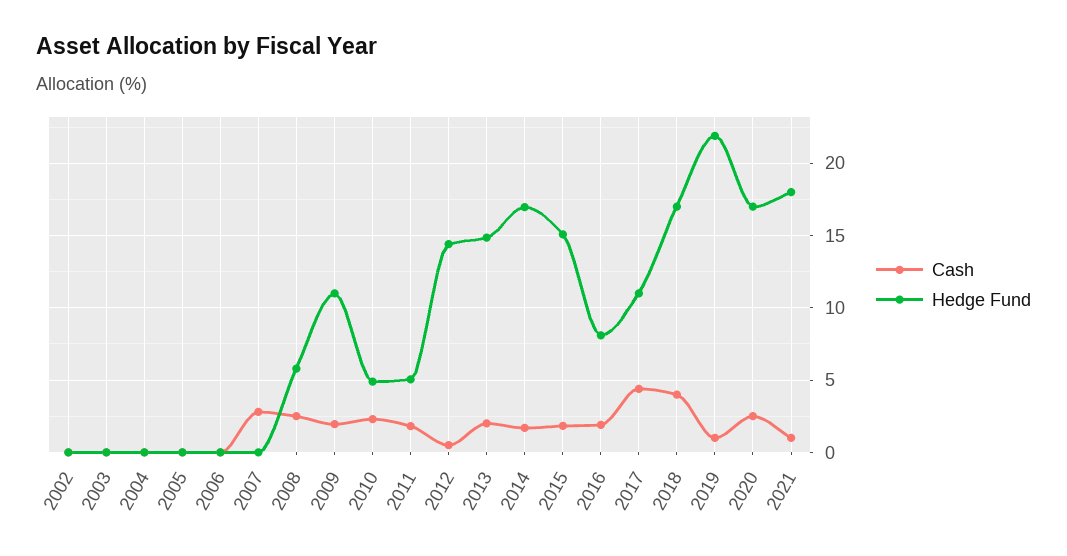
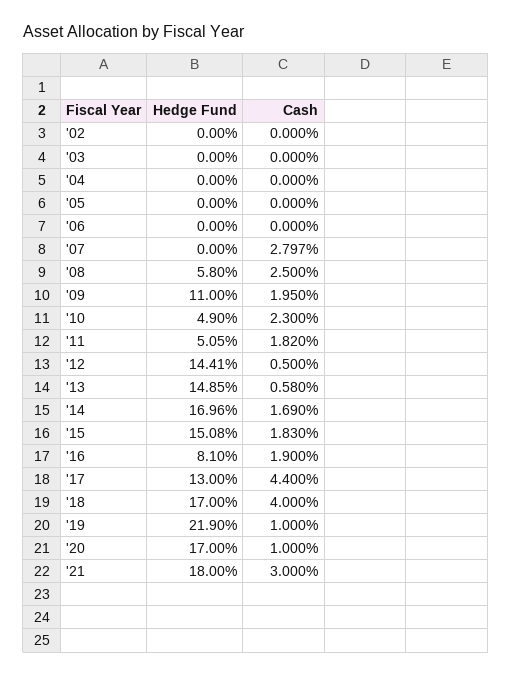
Cash, 2013: 2 -> 0.58
Hedge Fund, 2017: 11 -> 13
Cash, 2020: 2.5 -> 1
Cash, 2021: 1 -> 3

